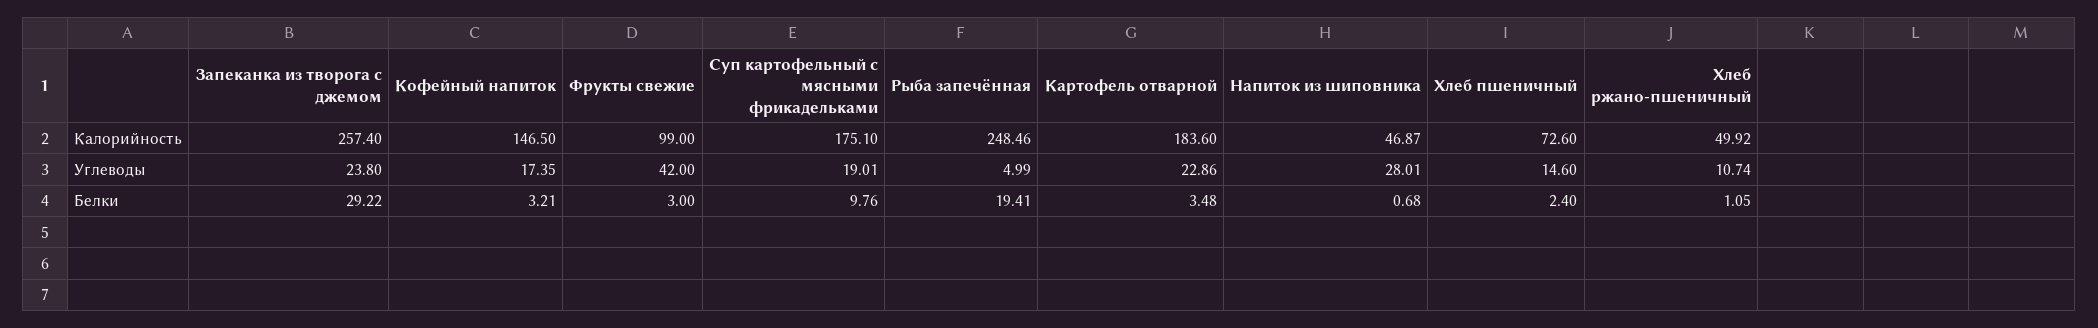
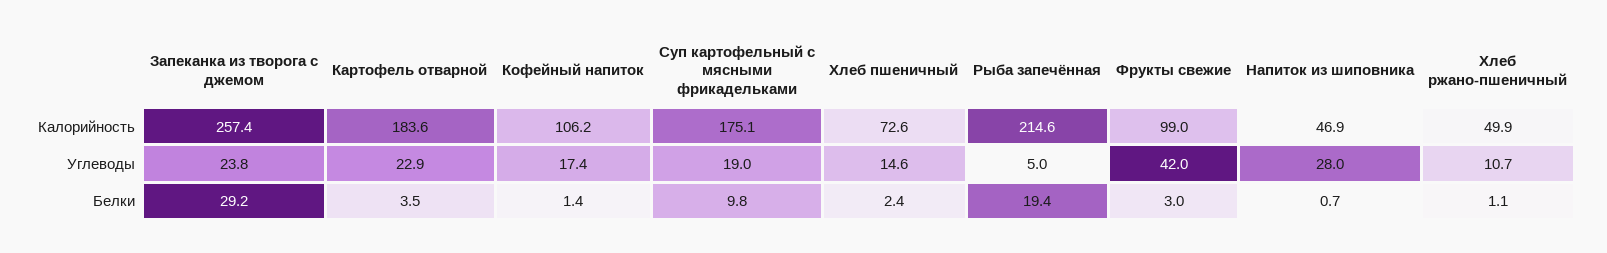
Кофейный напиток, Калорийность: 146.5 -> 106.2
Рыба запечённая, Калорийность: 248.46 -> 214.6
Кофейный напиток, Белки: 3.21 -> 1.4

